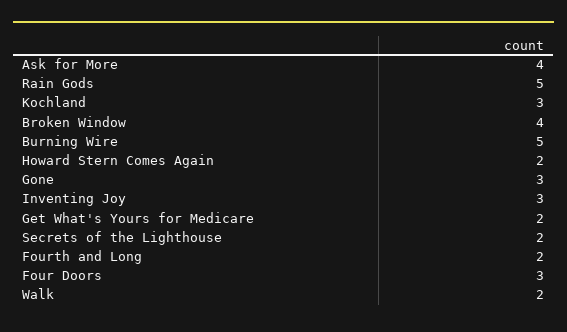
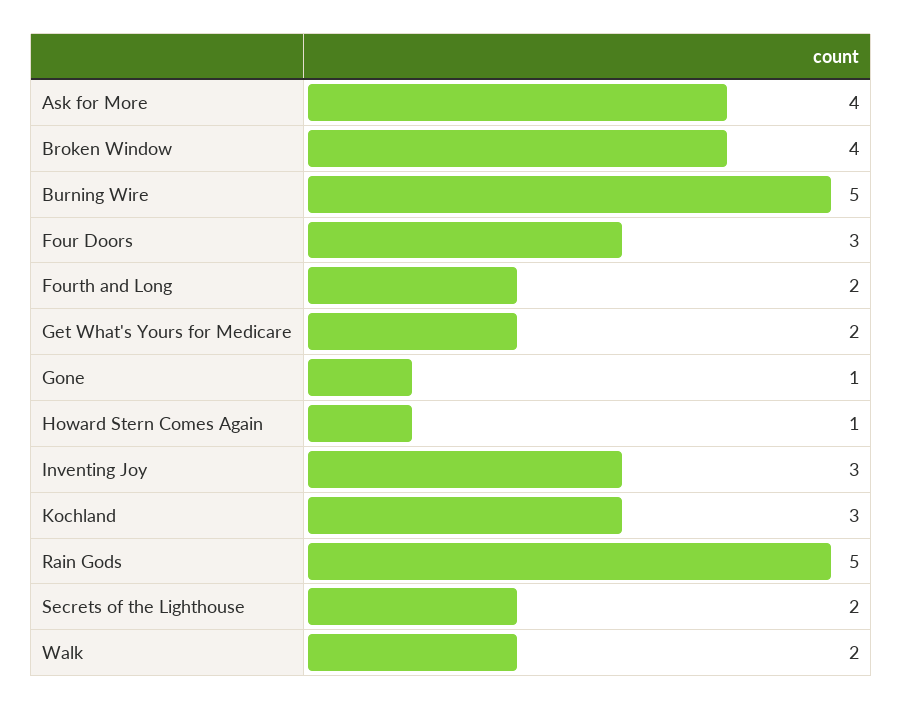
Howard Stern Comes Again: 2 -> 1
Gone: 3 -> 1

